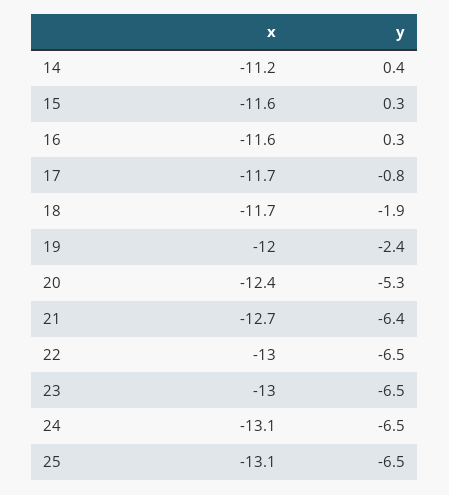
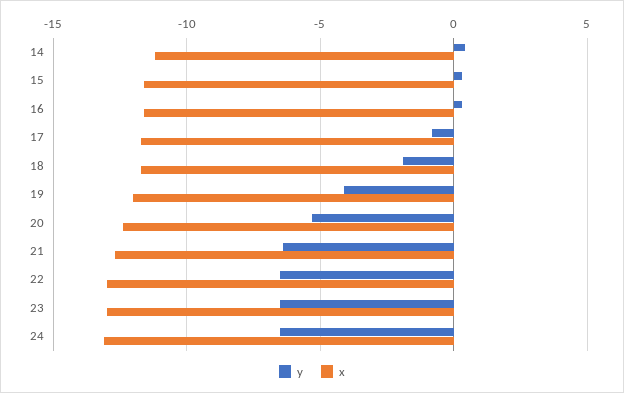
y, 19: -2.4 -> -4
x, 25: -13.1 -> none
y, 25: -6.5 -> none

